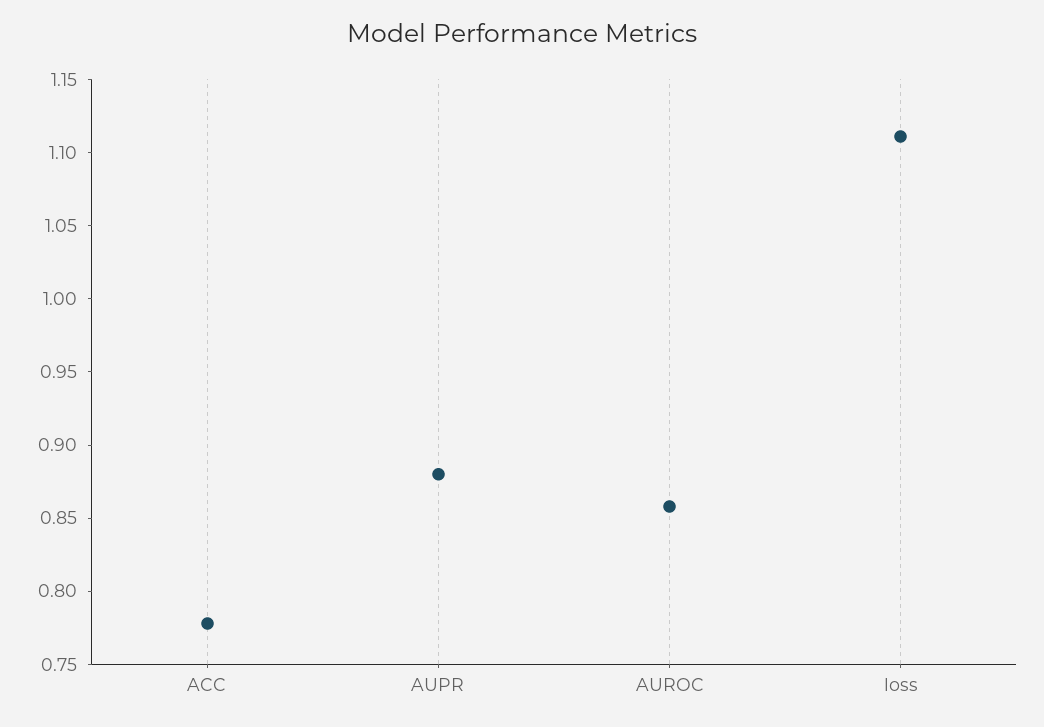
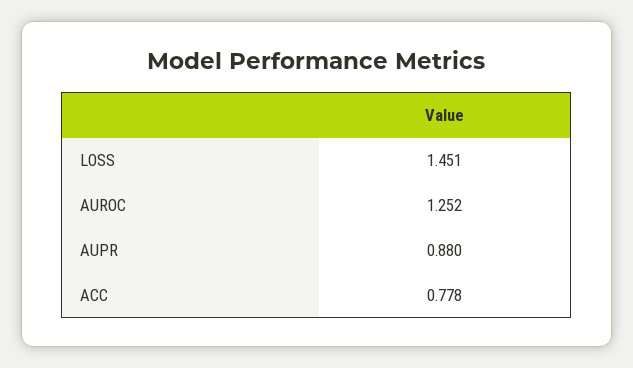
AUROC: 0.86 -> 1.252
loss: 1.11 -> 1.451

